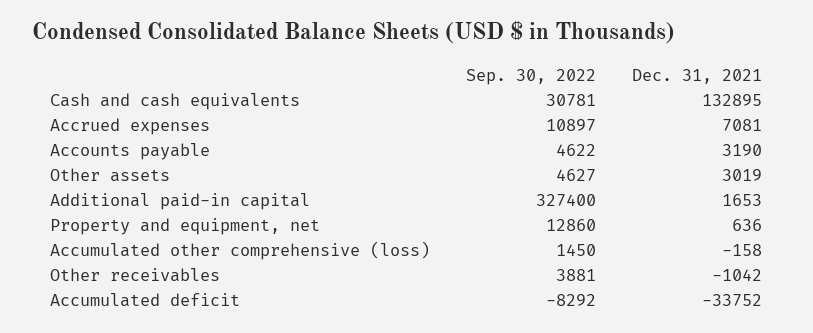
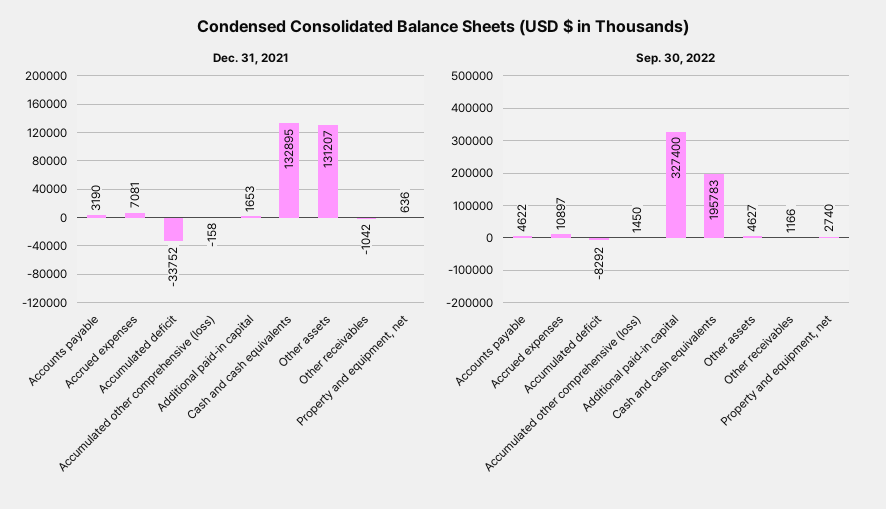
Sep. 30, 2022, Cash and cash equivalents: 30781 -> 195783
Dec. 31, 2021, Other assets: 3019 -> 131207
Sep. 30, 2022, Property and equipment, net: 12860 -> 2740
Sep. 30, 2022, Other receivables: 3881 -> 1166

